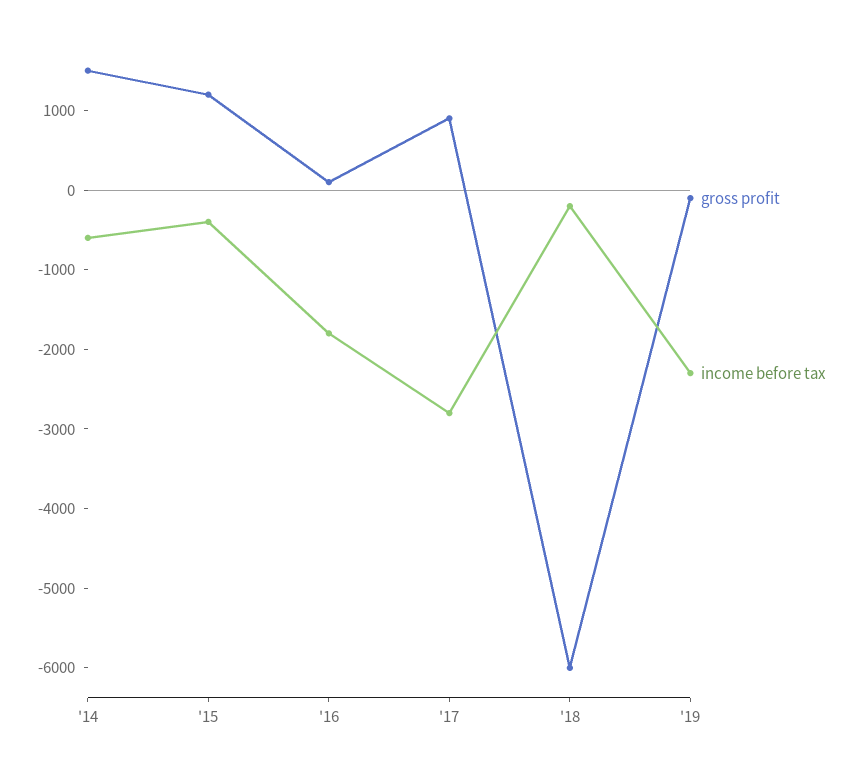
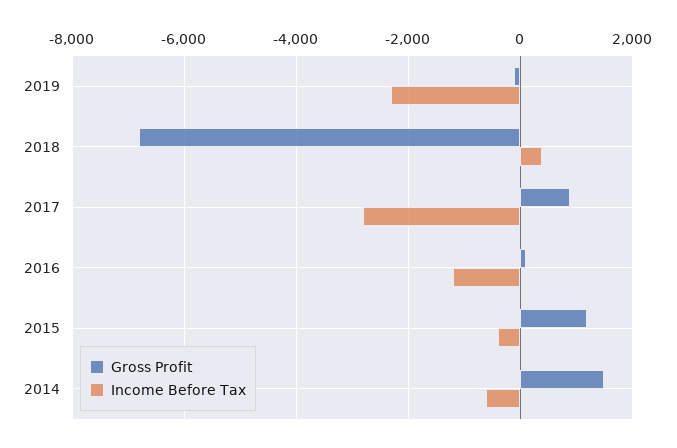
income before tax, '16: -1800 -> -1200
gross profit, '18: -6000 -> -6800
income before tax, '18: -200 -> 400

